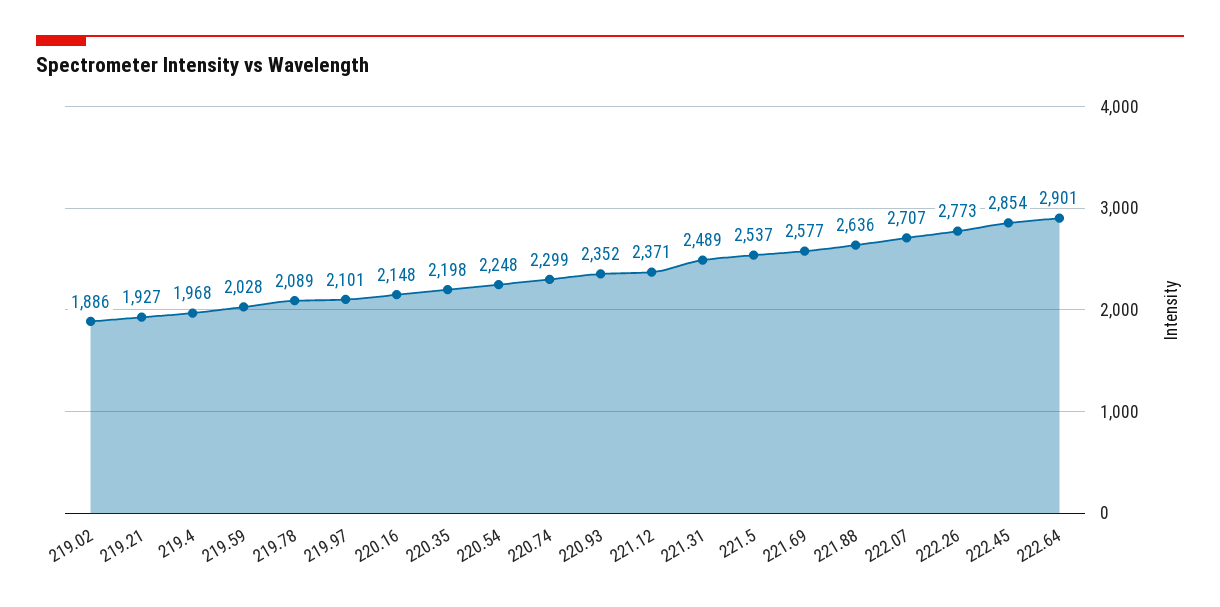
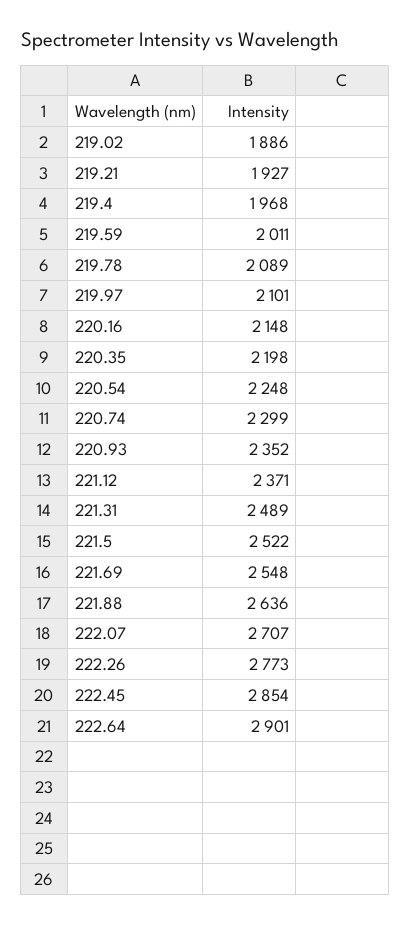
219.59: 2028 -> 2011
221.5: 2537 -> 2522
221.69: 2577 -> 2548

